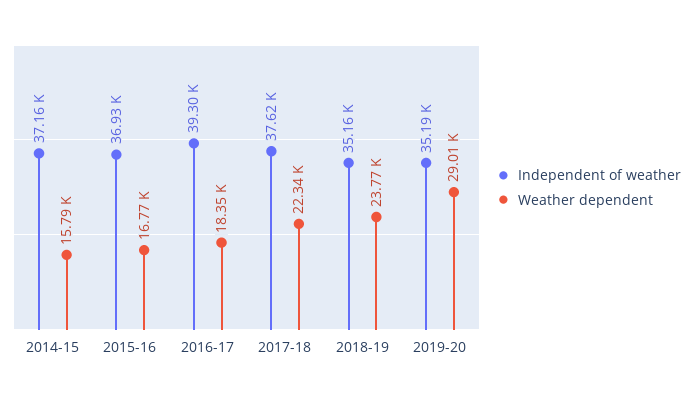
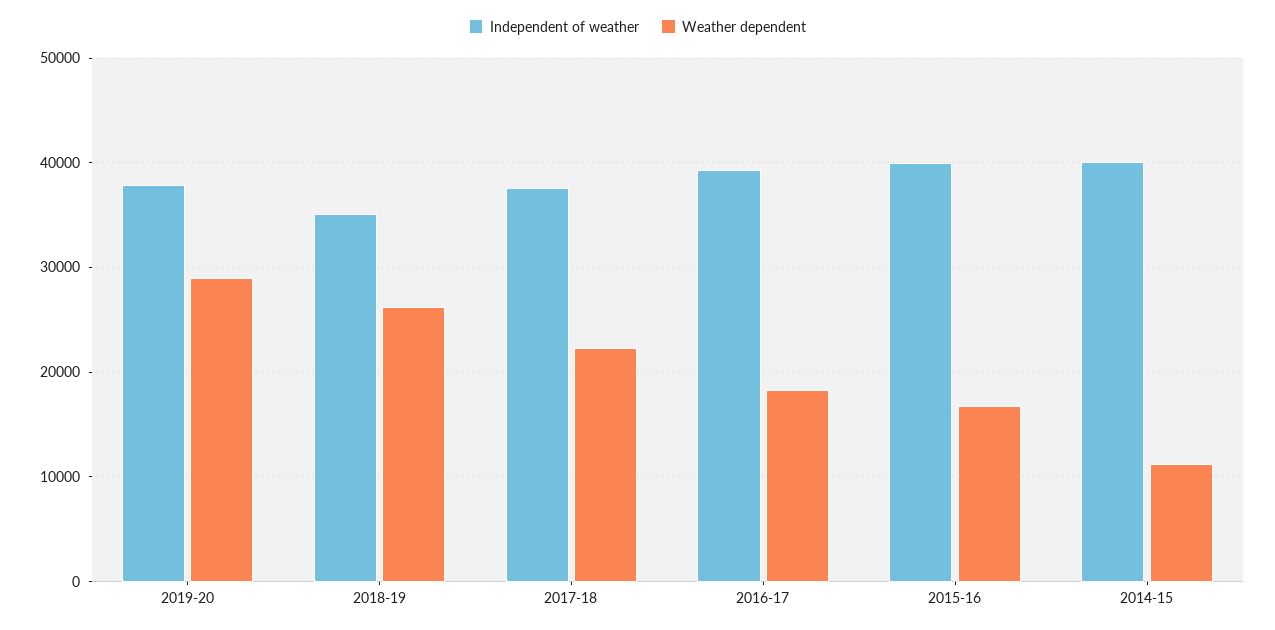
Independent of weather, 2014-15: 37160 -> 40000
Weather dependent, 2014-15: 15790 -> 11000
Independent of weather, 2015-16: 36930 -> 40000
Weather dependent, 2018-19: 23770 -> 26000
Independent of weather, 2019-20: 35190 -> 38000

